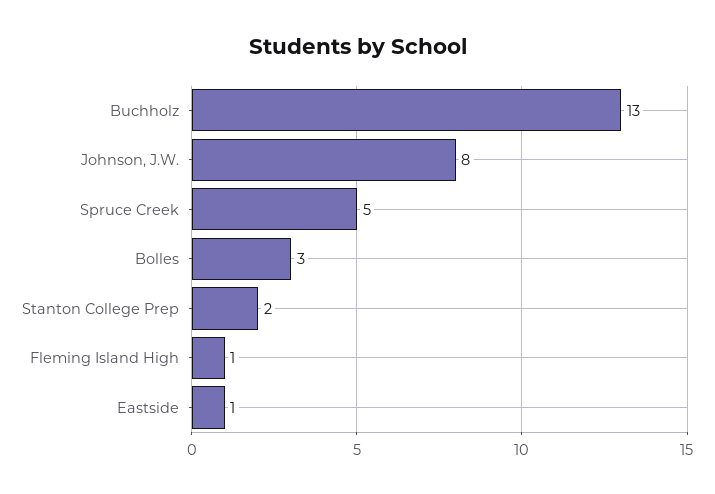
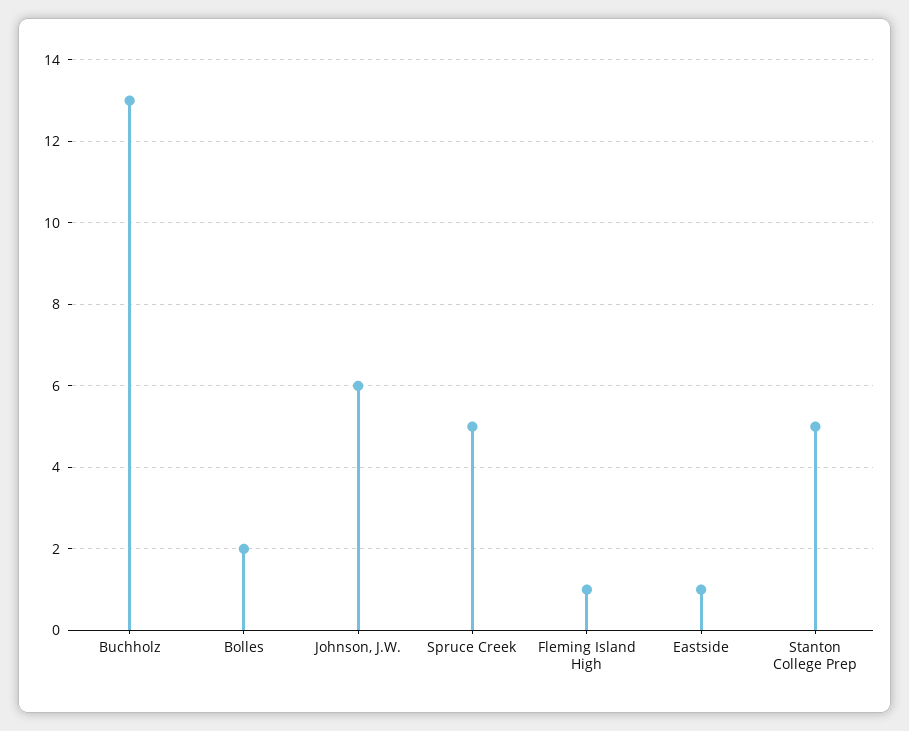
Johnson, J.W.: 8 -> 6
Bolles: 3 -> 2
Stanton College Prep: 2 -> 5

